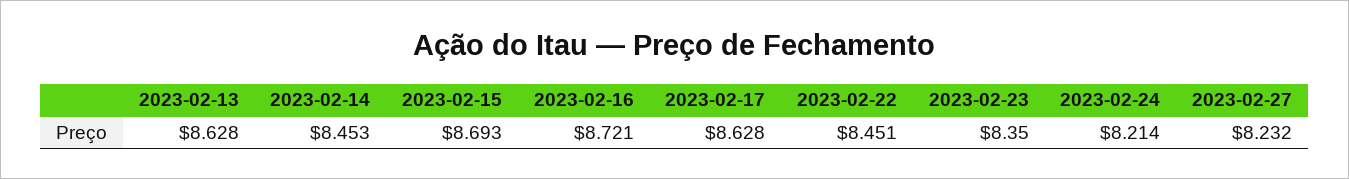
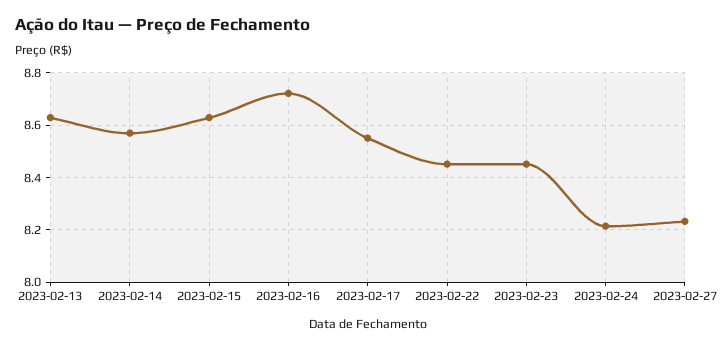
2023-02-14: 8.453 -> 8.575
2023-02-15: 8.693 -> 8.625
2023-02-17: 8.628 -> 8.55
2023-02-23: 8.35 -> 8.45

